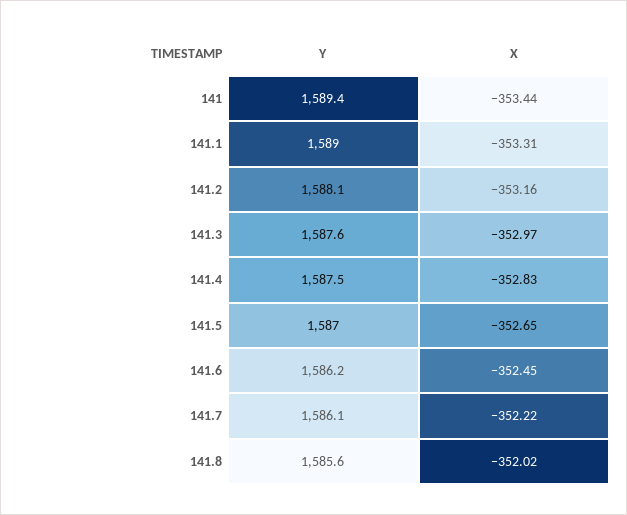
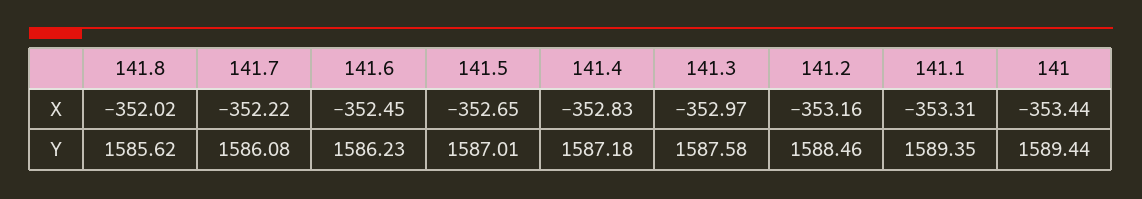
Y, 141.1: 1589 -> 1589.35
Y, 141.2: 1588.1 -> 1588.46
Y, 141.4: 1587.5 -> 1587.18

